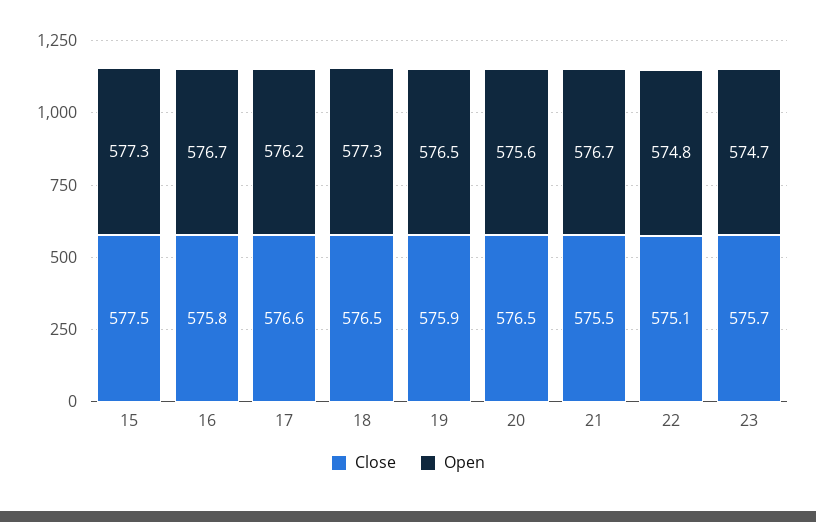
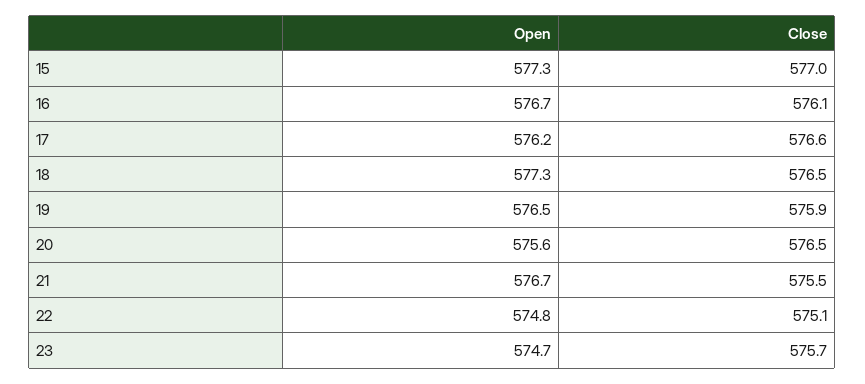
Close, 15: 577.5 -> 577
Close, 16: 575.8 -> 576.1

